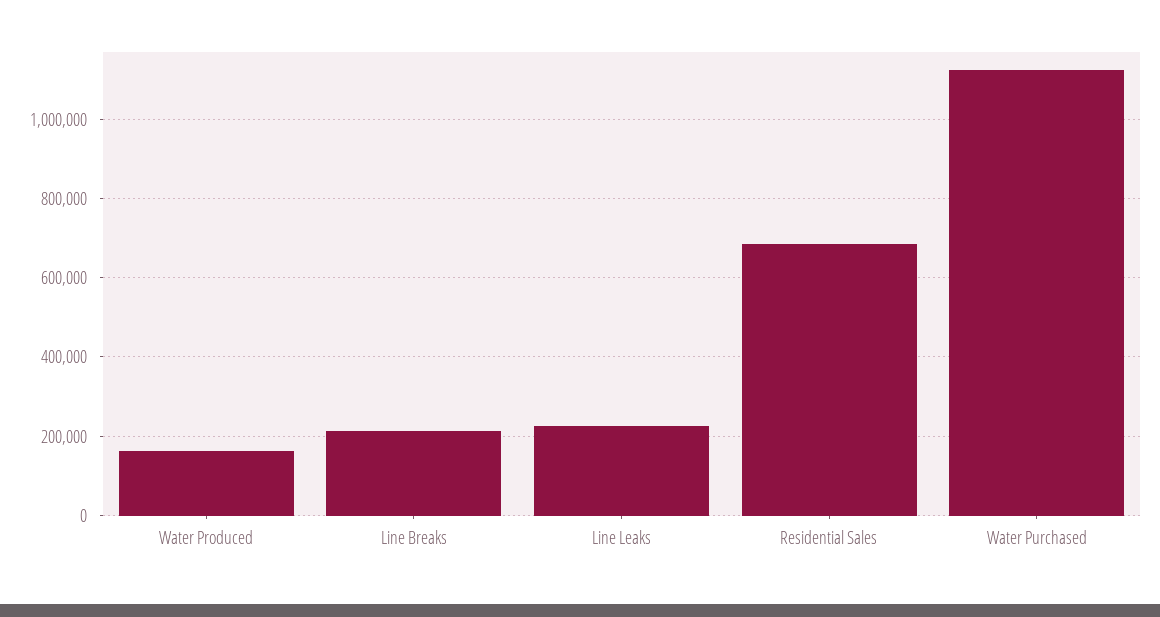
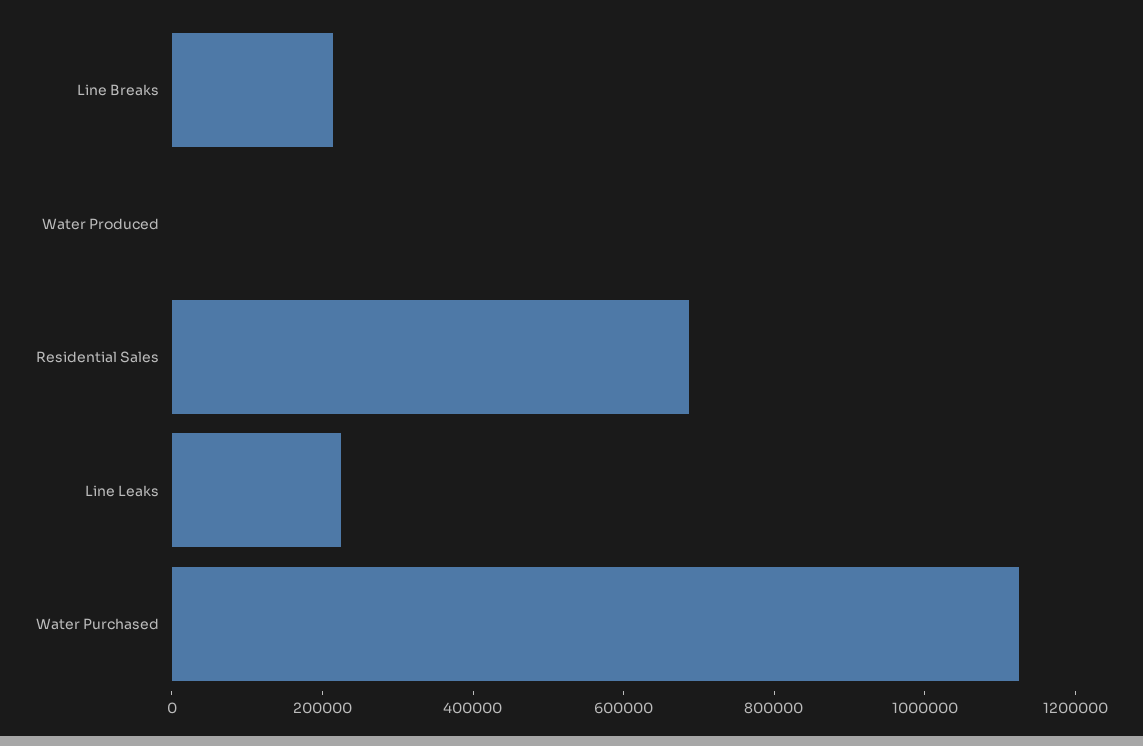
Water Produced: 160000 -> 0

